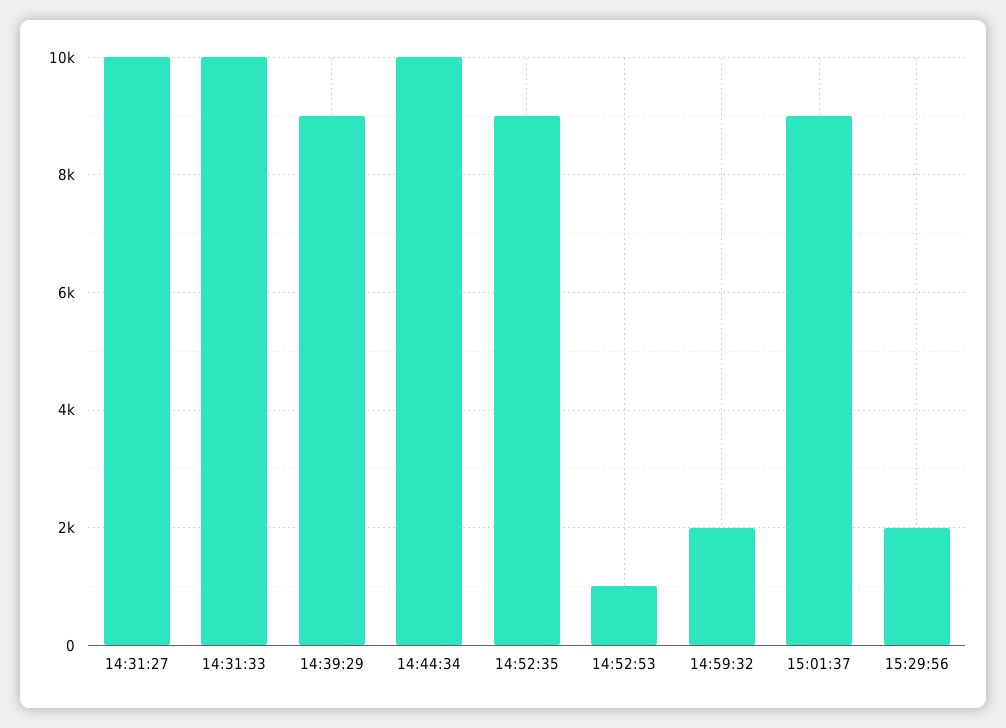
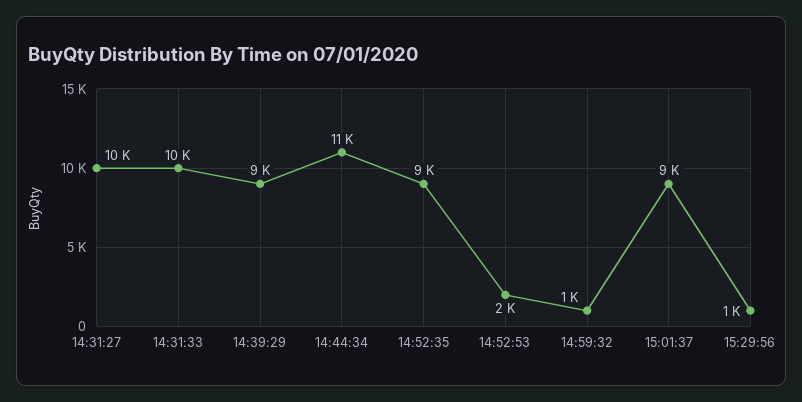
14:44:34: 10000 -> 11000
14:52:53: 1000 -> 2000
14:59:32: 2000 -> 1000
15:29:56: 2000 -> 1000

